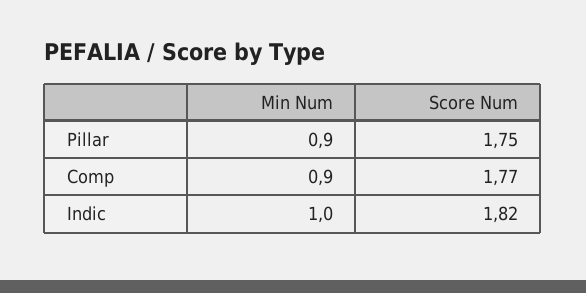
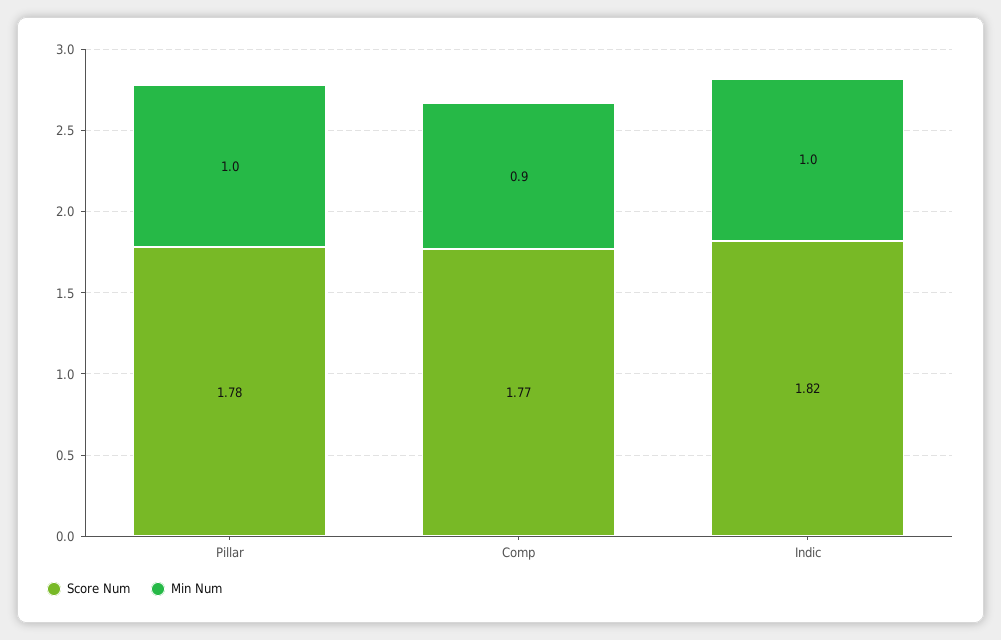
Min Num, Pillar: 0.9 -> 1
Score Num, Pillar: 1.75 -> 1.78

